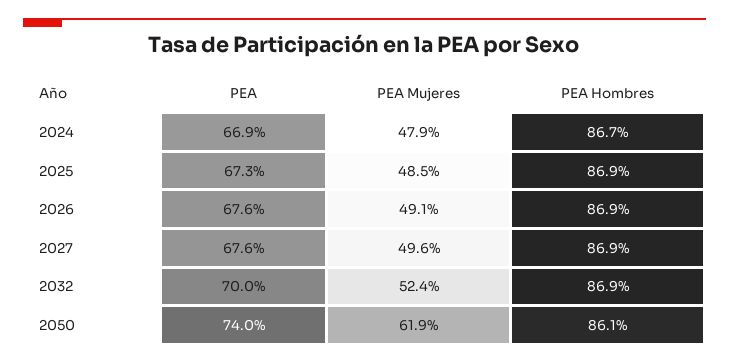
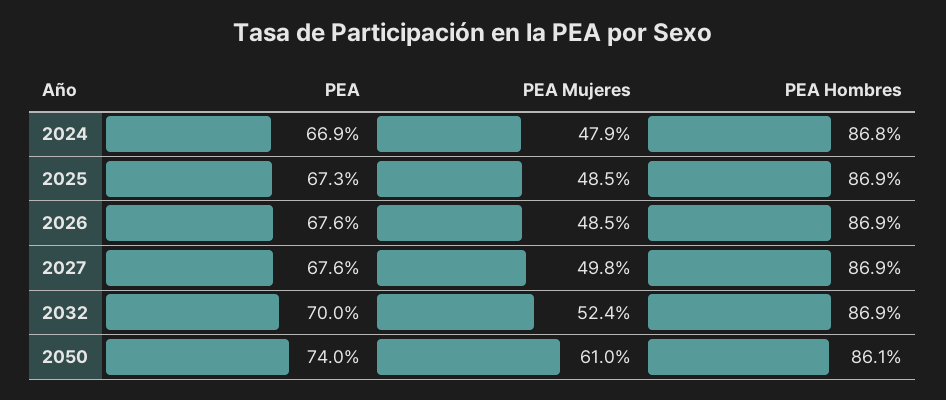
PEA Hombres, 2024: 86.7 -> 86.8
PEA Mujeres, 2026: 49.1 -> 48.5
PEA Mujeres, 2027: 49.6 -> 49.8
PEA Mujeres, 2050: 61.9 -> 61

